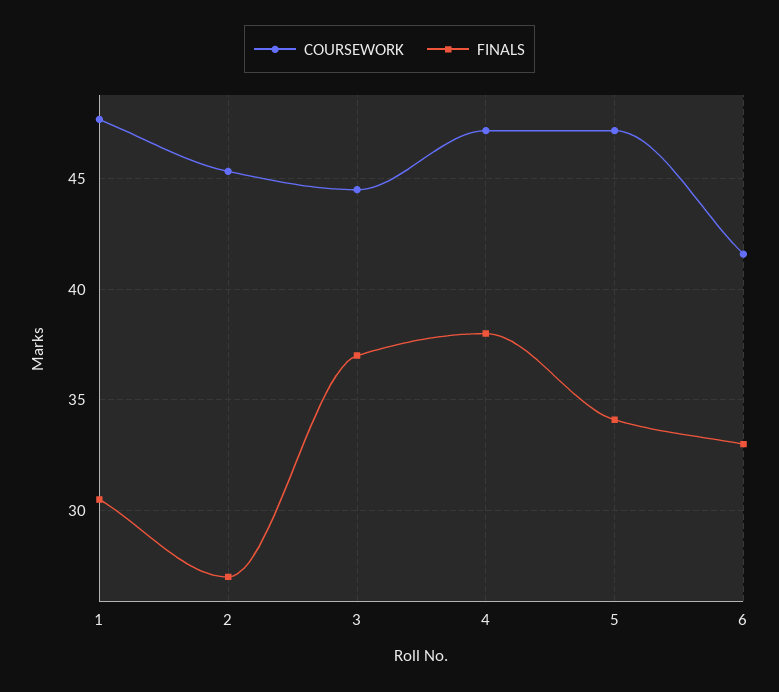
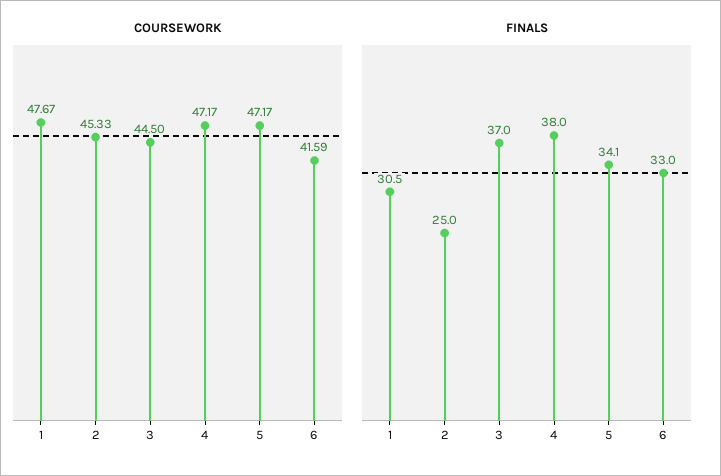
FINALS, 2: 27 -> 25

